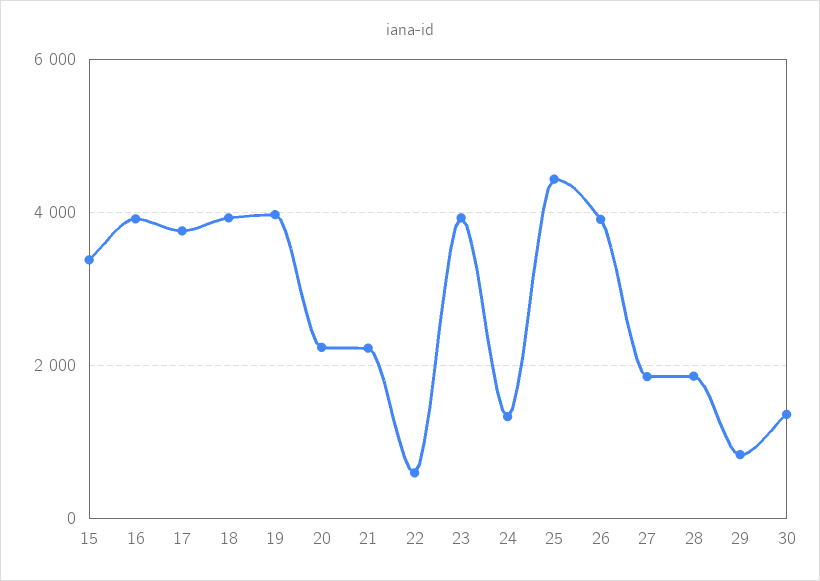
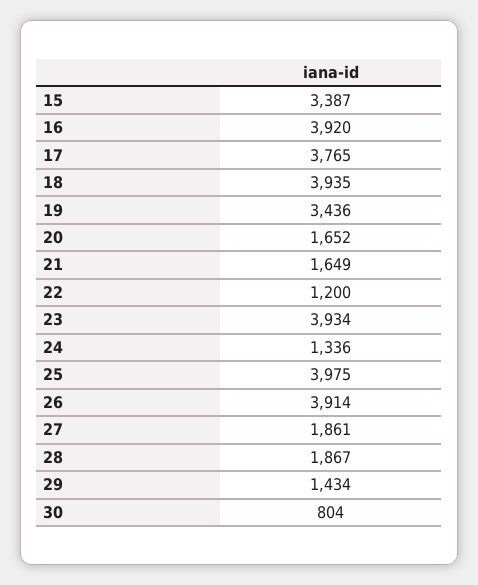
19: 4000 -> 3436
20: 2200 -> 1652
21: 2200 -> 1649
22: 600 -> 1200
25: 4400 -> 3975
29: 800 -> 1434
30: 1400 -> 804

